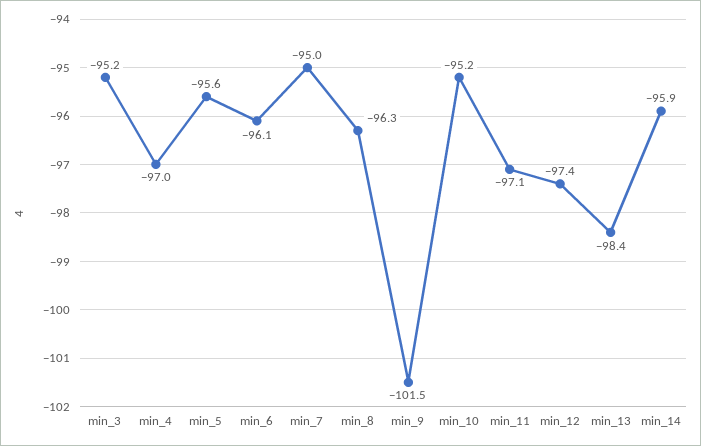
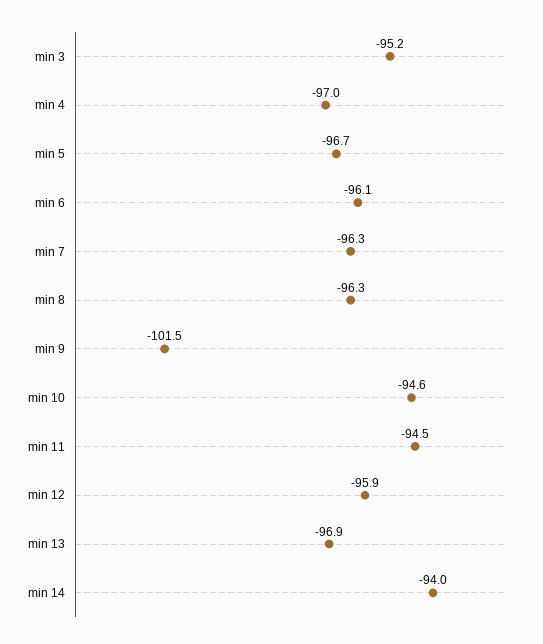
min_5: -95.6 -> -96.7
min_7: -95 -> -96.3
min_10: -95.2 -> -94.6
min_11: -97.1 -> -94.5
min_12: -97.4 -> -95.9
min_13: -98.4 -> -96.9
min_14: -95.9 -> -94

